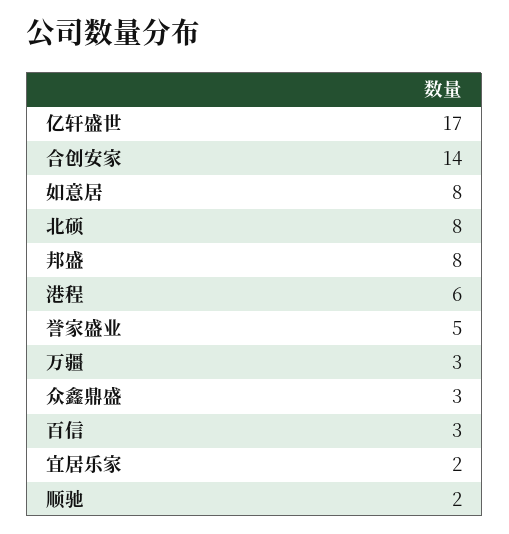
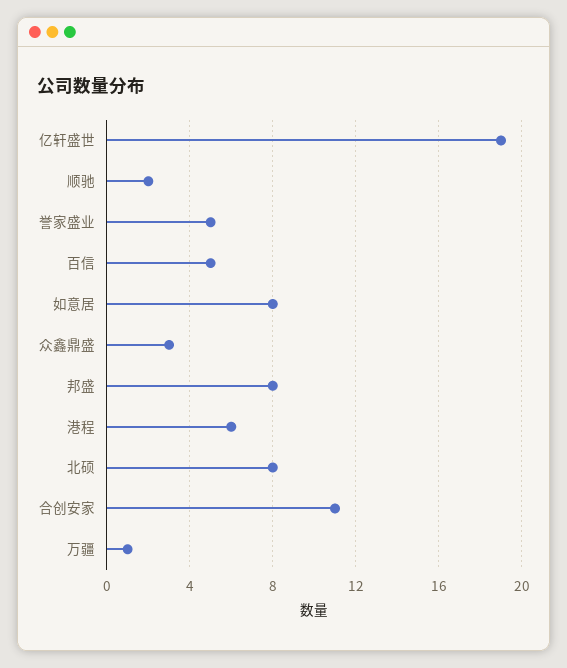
亿轩盛世: 17 -> 19
合创安家: 14 -> 11
万疆: 3 -> 1
百信: 3 -> 5
宜居乐家: 2 -> none

